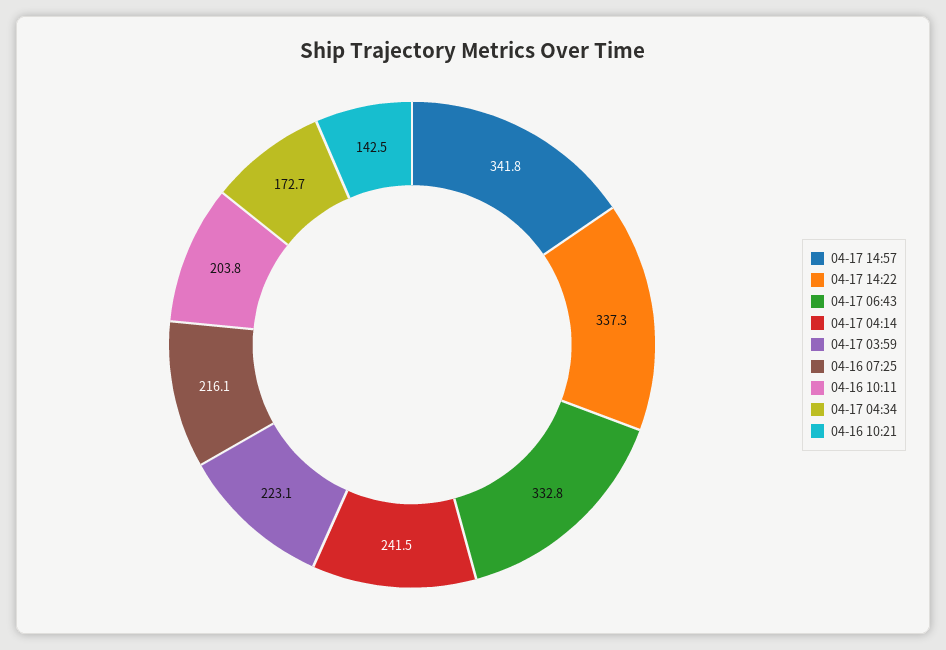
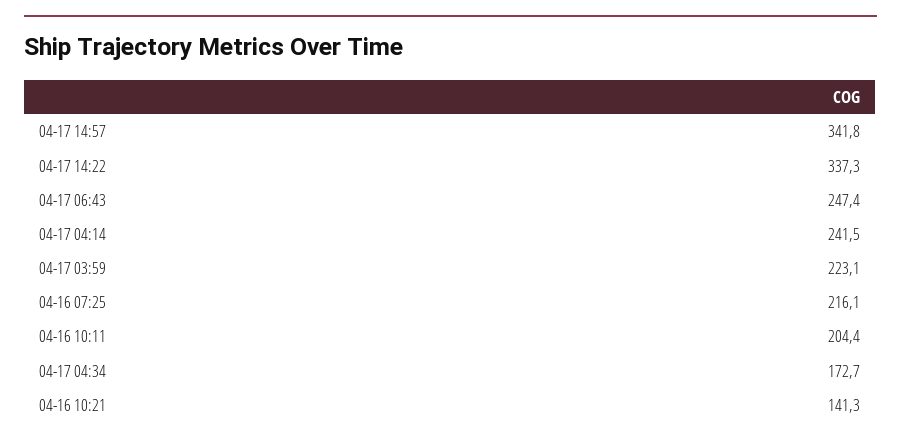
04-17 06:43: 332.8 -> 247.4
04-16 10:11: 203.8 -> 204.4
04-16 10:21: 142.5 -> 141.3

